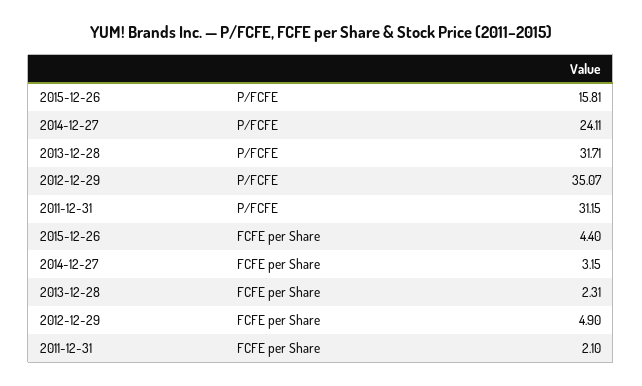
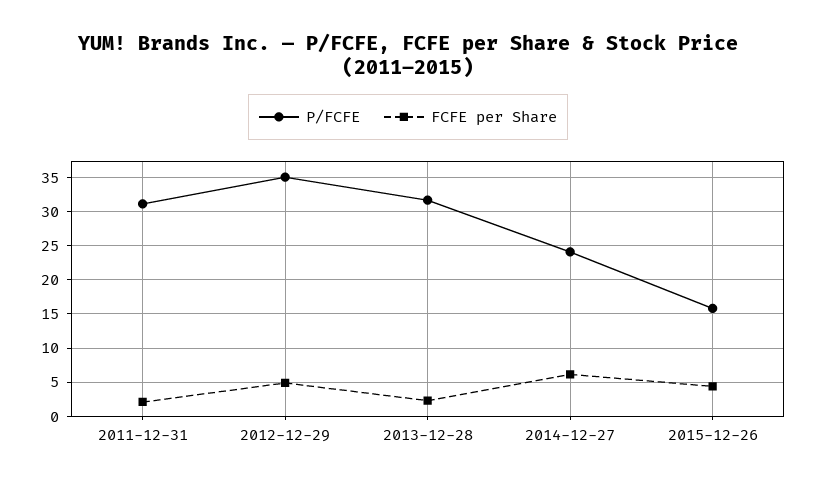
FCFE per Share, 2014-12-27: 3.15 -> 6

